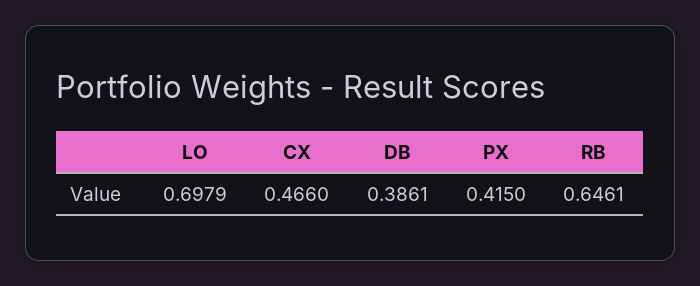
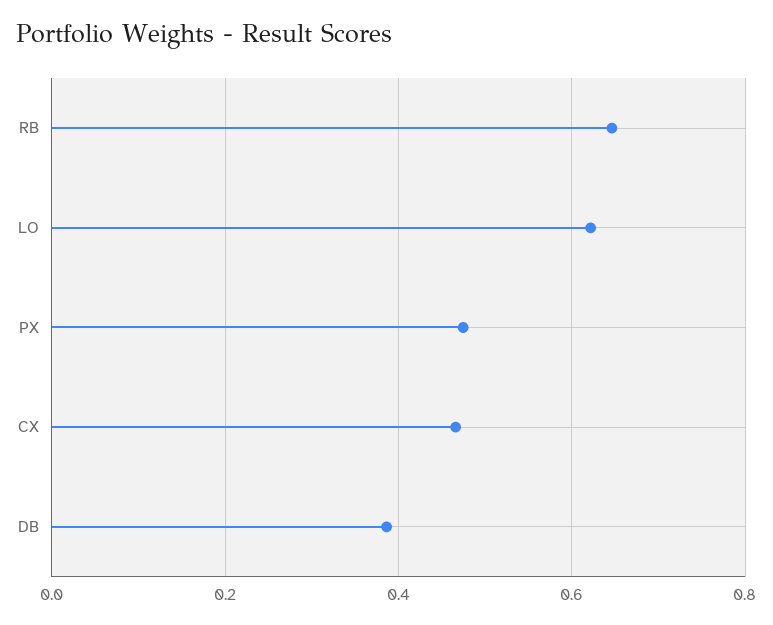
LO: 0.6979 -> 0.62
PX: 0.415 -> 0.48

